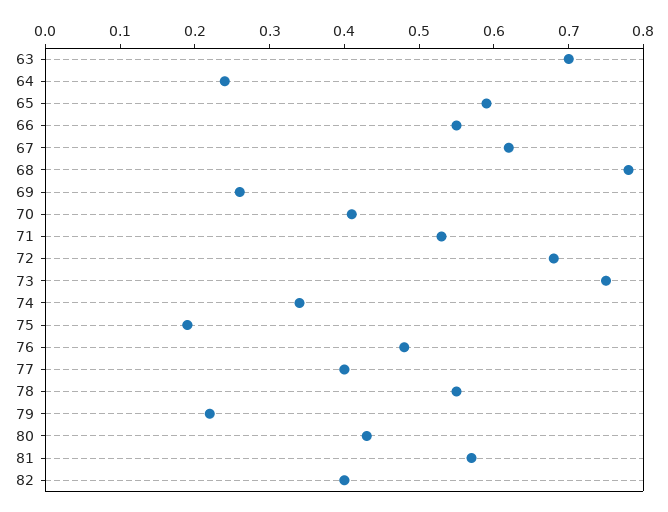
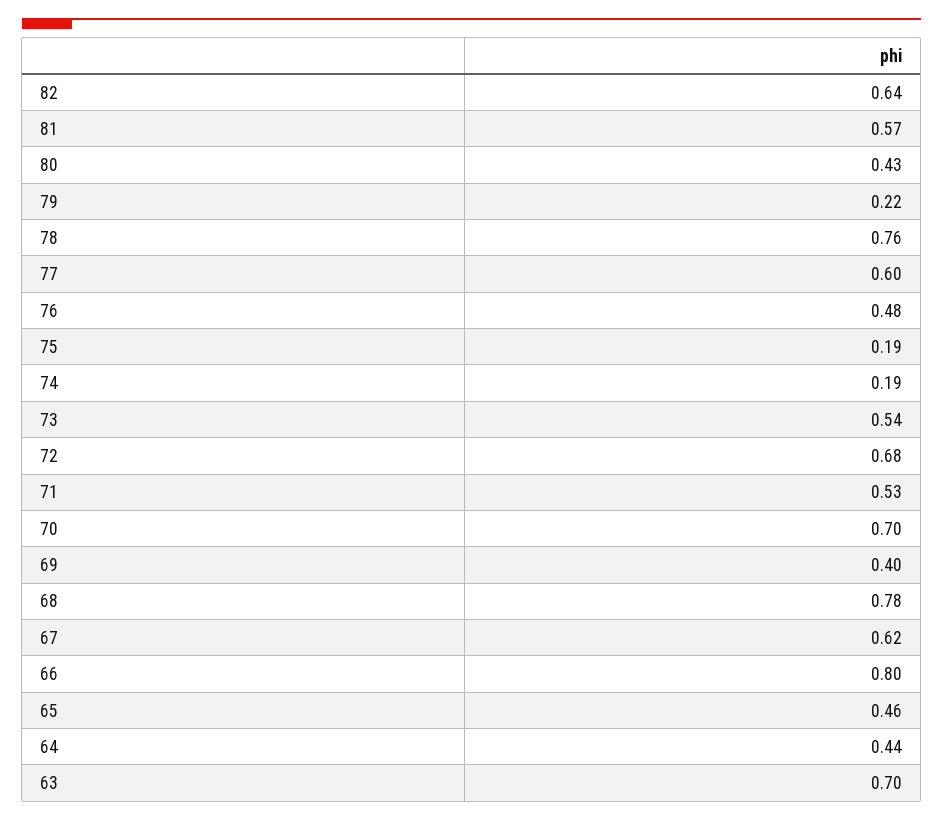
64: 0.25 -> 0.44
65: 0.6 -> 0.46
66: 0.55 -> 0.8
69: 0.25 -> 0.4
70: 0.4 -> 0.7
73: 0.75 -> 0.54
74: 0.35 -> 0.19
77: 0.4 -> 0.6
78: 0.55 -> 0.76
82: 0.4 -> 0.64

